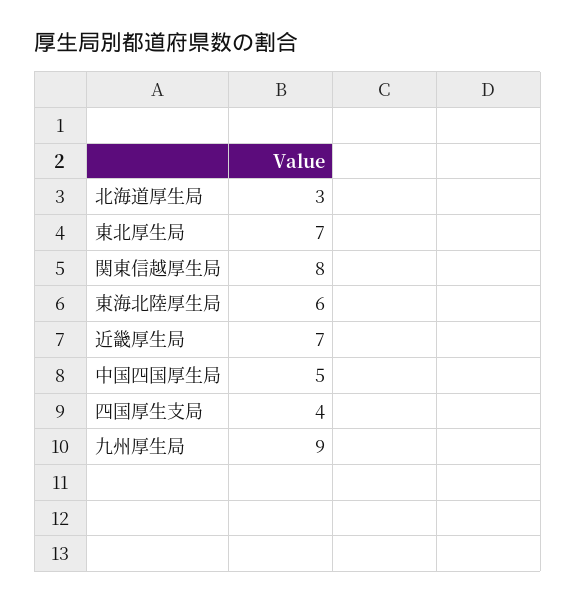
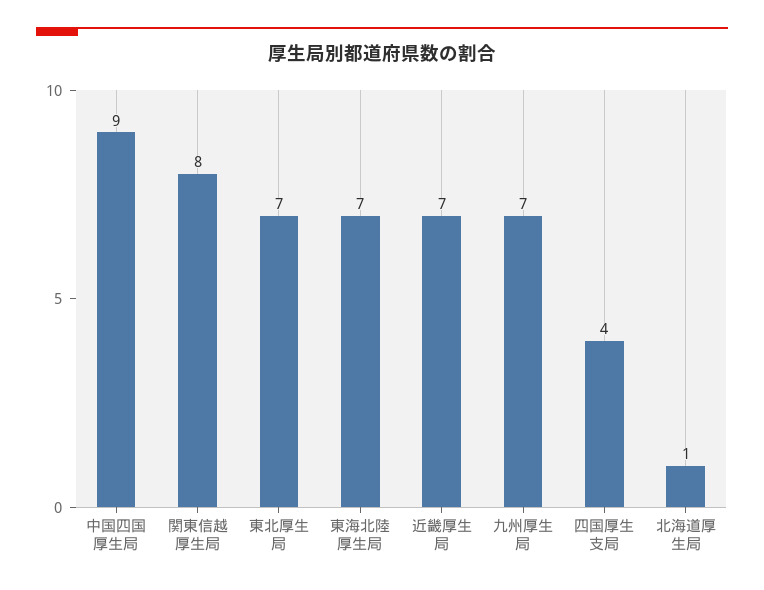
北海道厚生局: 3 -> 1
東海北陸厚生局: 6 -> 7
中国四国厚生局: 5 -> 9
九州厚生局: 9 -> 7

